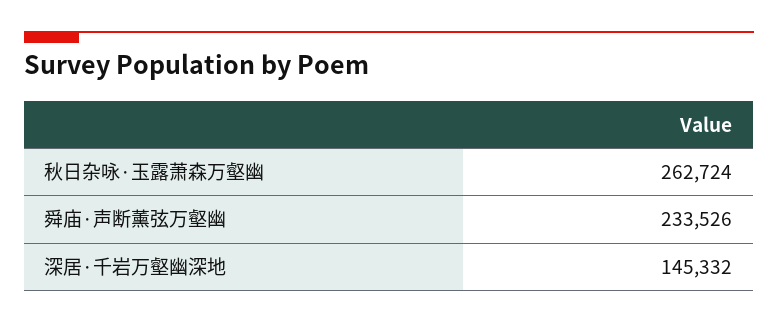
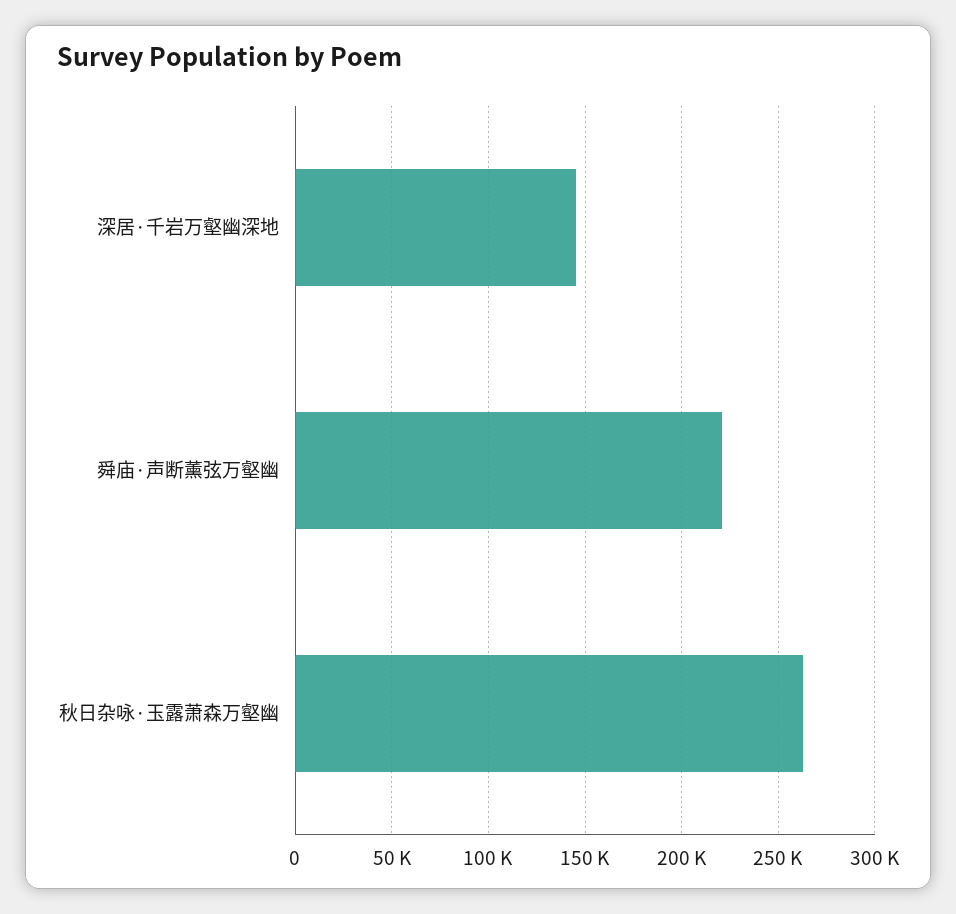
舜庙·声断薰弦万壑幽: 233526 -> 220000

